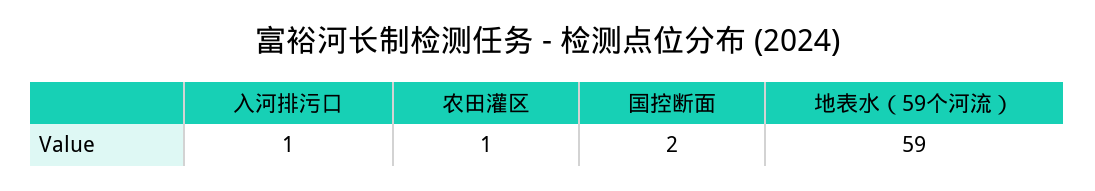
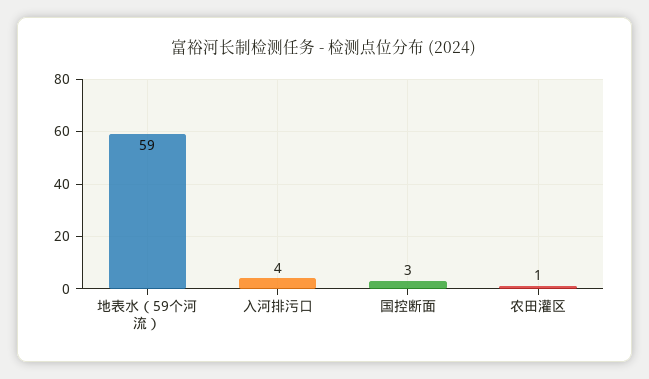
入河排污口: 1 -> 4
国控断面: 2 -> 3

